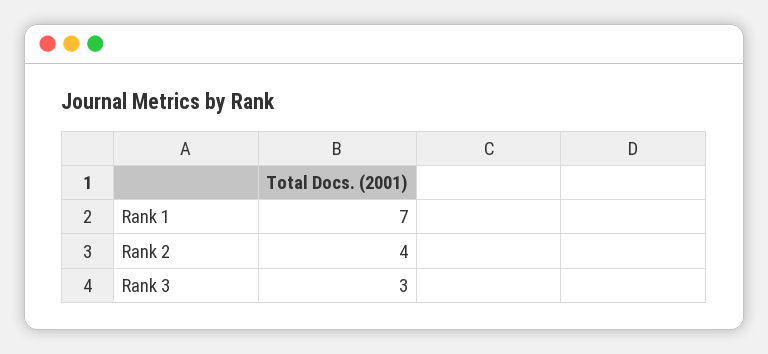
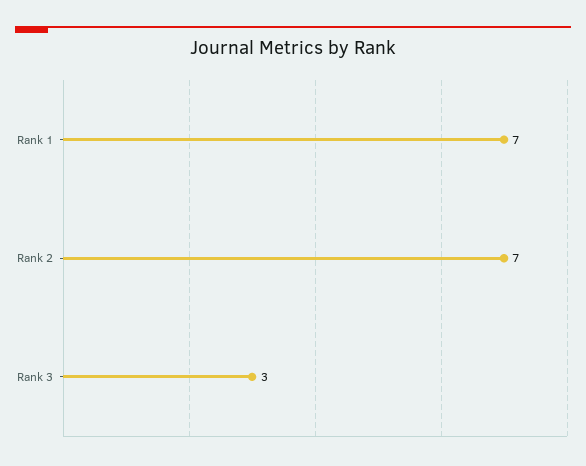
Rank 2: 4 -> 7

